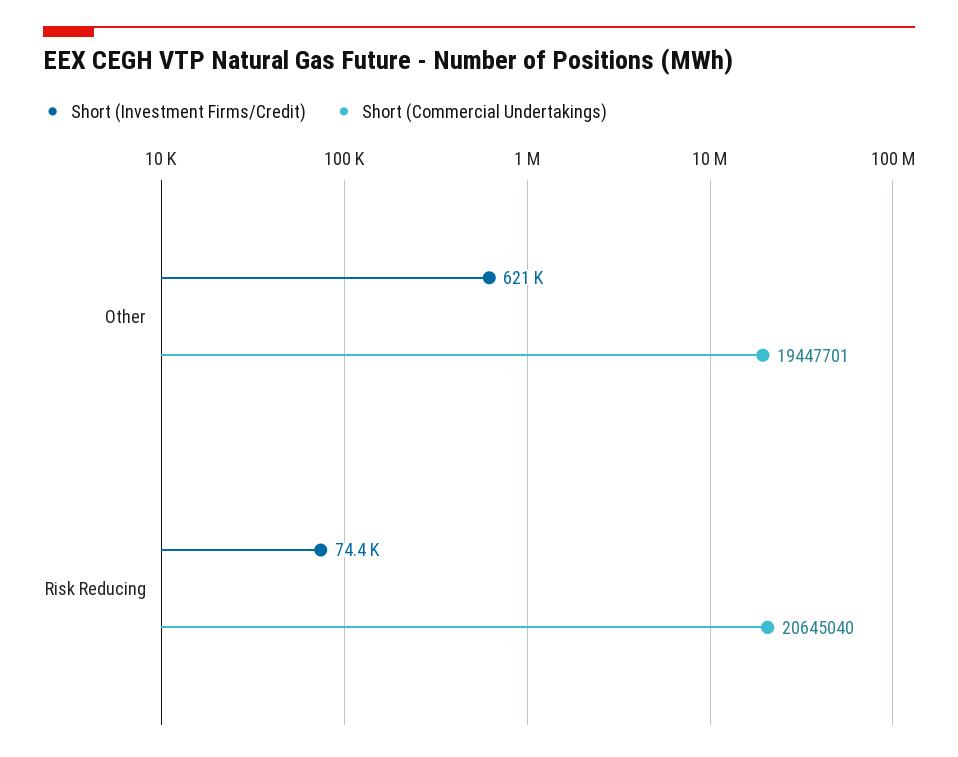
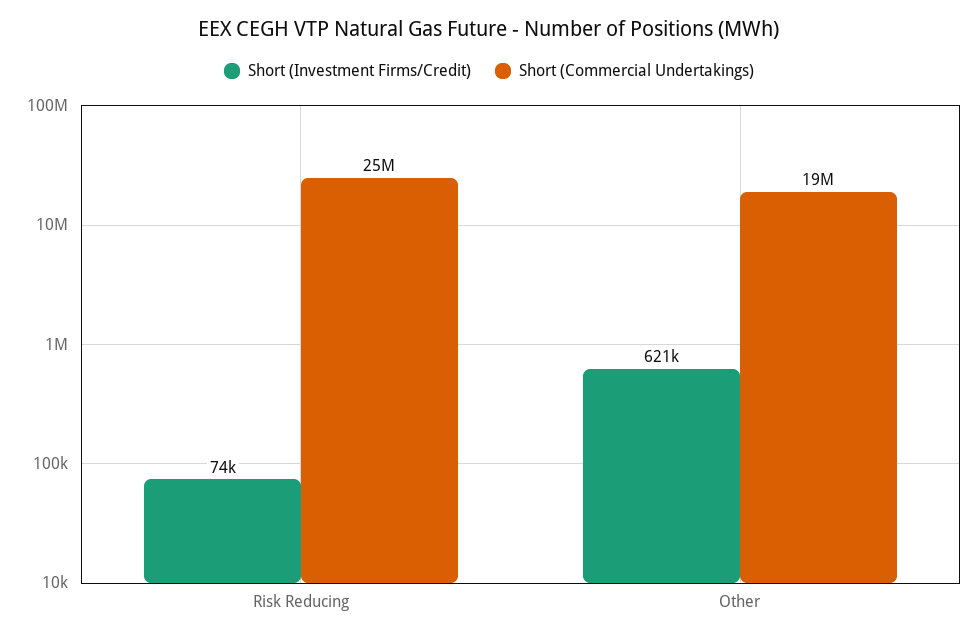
Short (Commercial Undertakings), Risk Reducing: 20645040 -> 25000000

